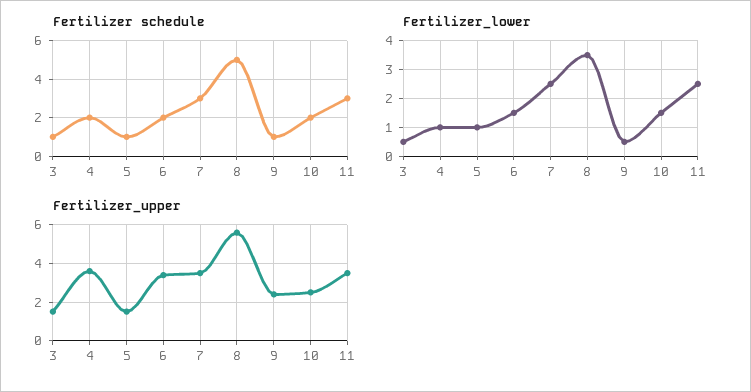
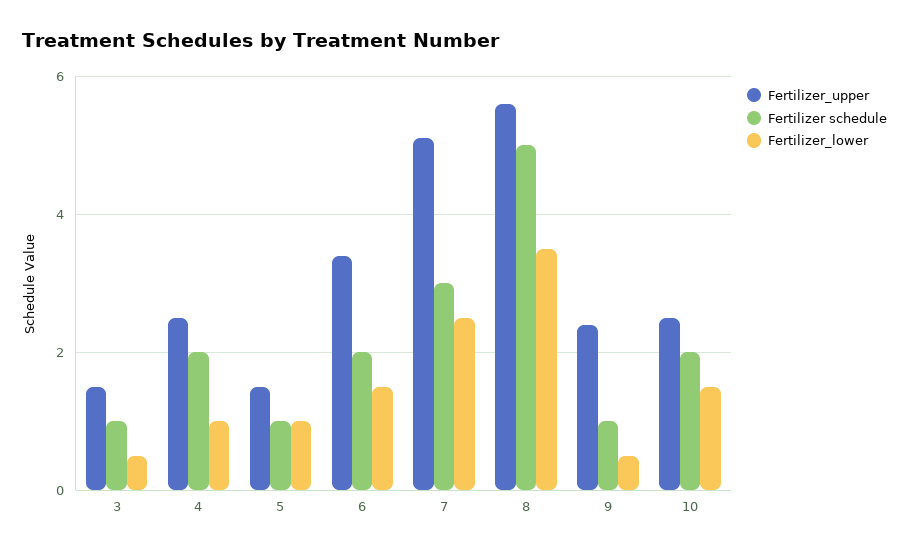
Fertilizer schedule, 11: 3 -> none
Fertilizer_lower, 11: 2.5 -> none
Fertilizer_upper, 4: 3.5 -> 2.5
Fertilizer_upper, 7: 3.5 -> 5
Fertilizer_upper, 11: 3.5 -> none

